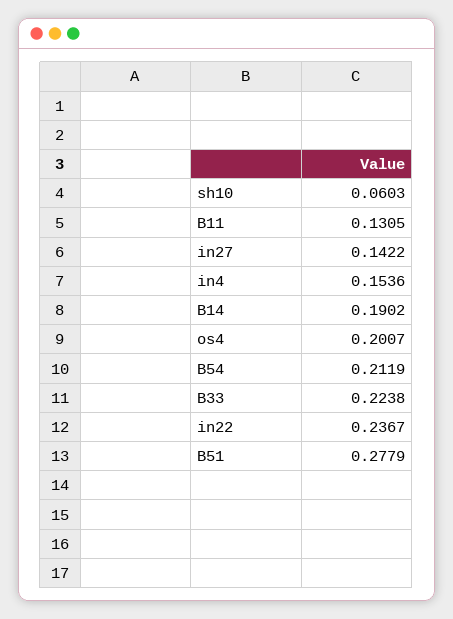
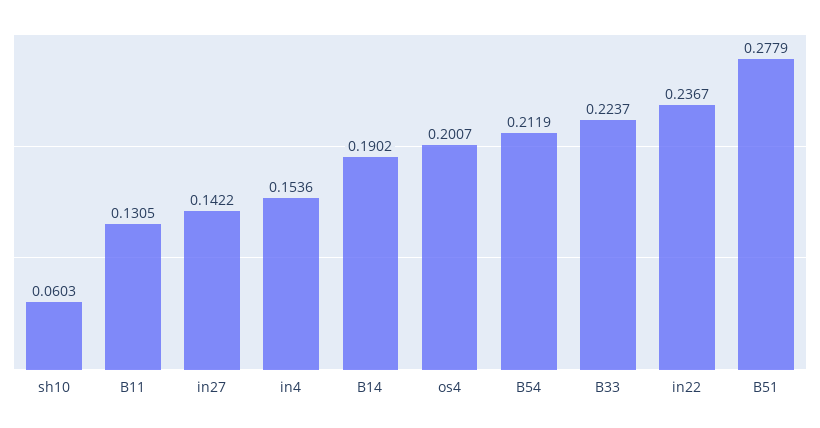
B33: 0.2238 -> 0.2237

